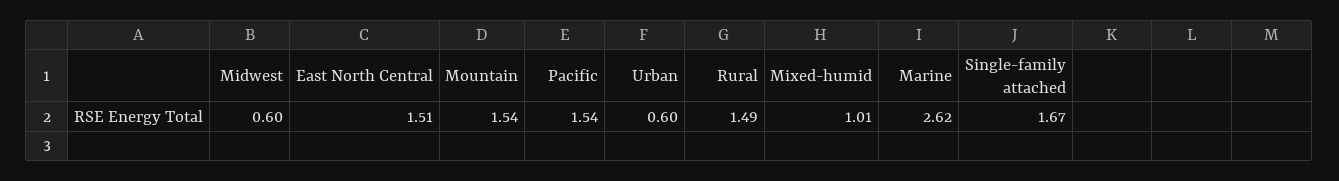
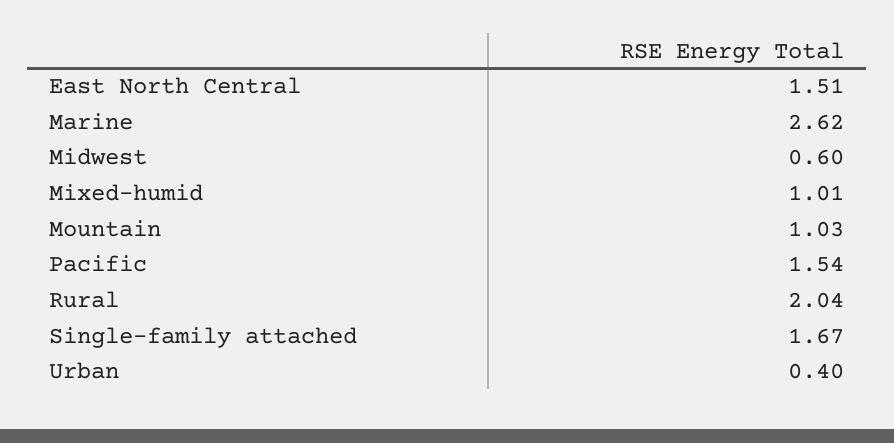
Mountain: 1.54 -> 1.03
Urban: 0.6 -> 0.4
Rural: 1.49 -> 2.04

